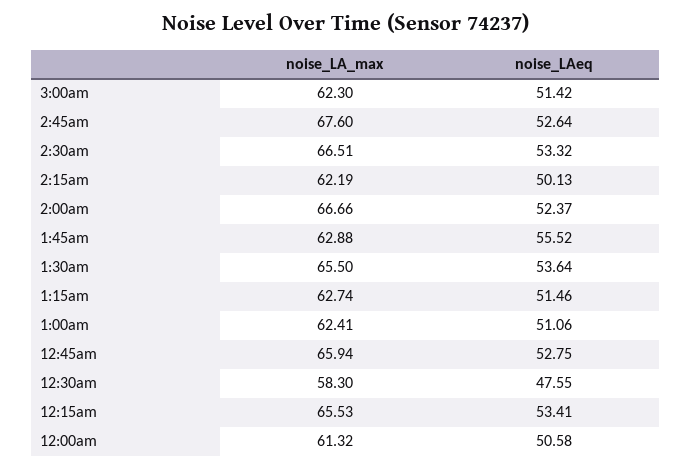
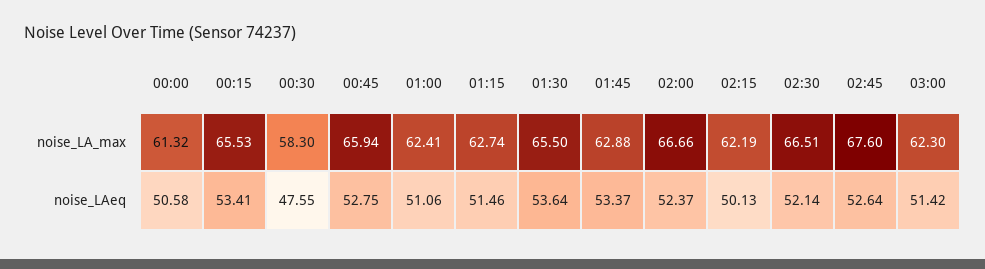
noise_LAeq, 2:30am: 53.32 -> 52.14
noise_LAeq, 1:45am: 55.52 -> 53.37

